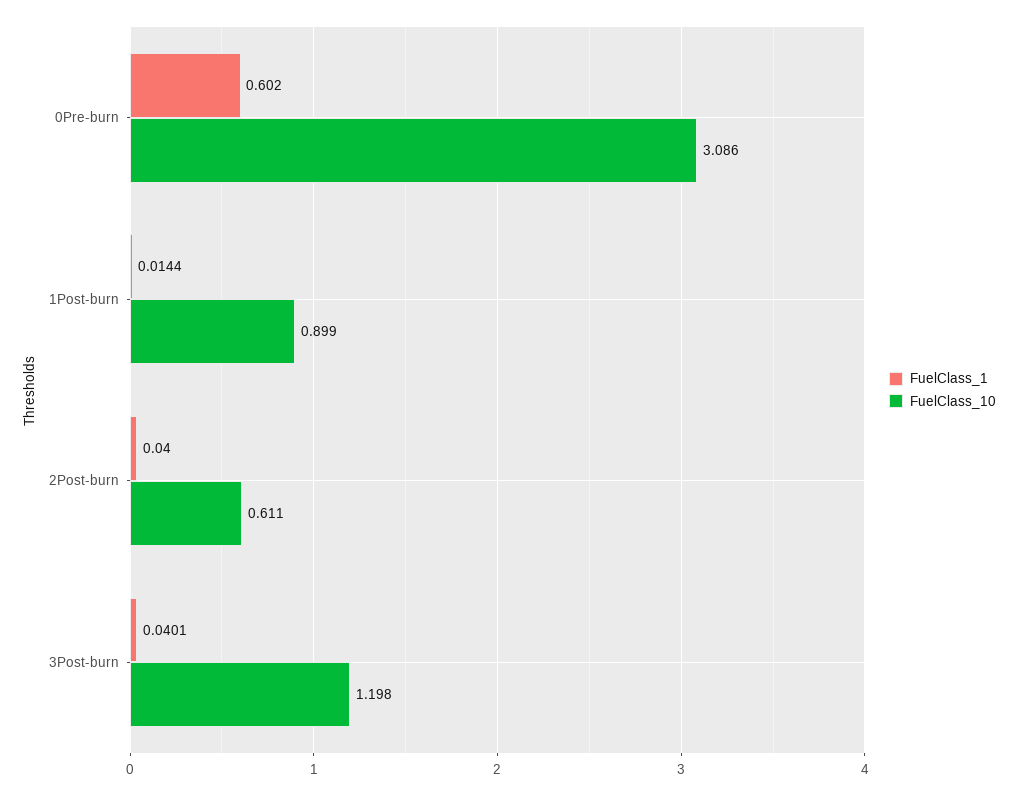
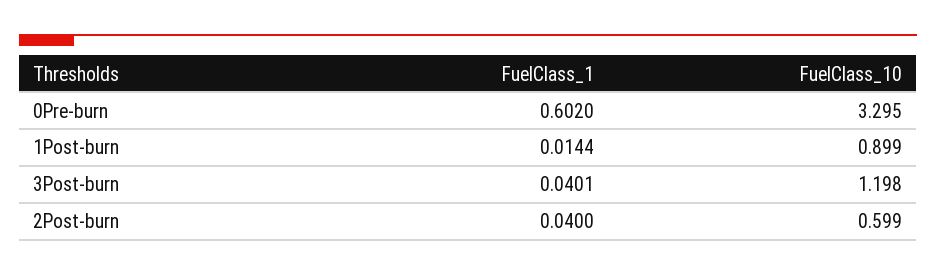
FuelClass_10, 0Pre-burn: 3.086 -> 3.295
FuelClass_10, 2Post-burn: 0.611 -> 0.599

